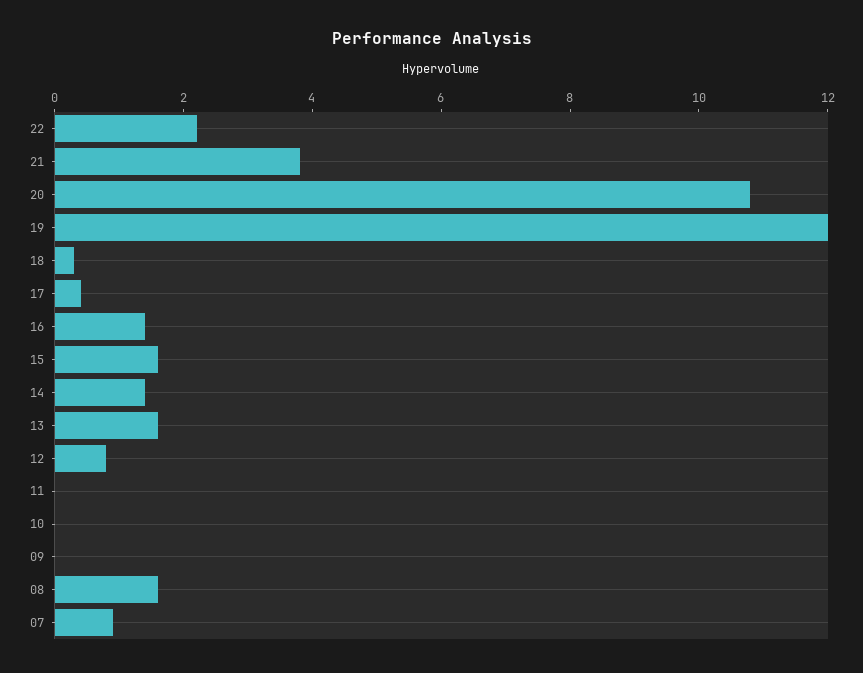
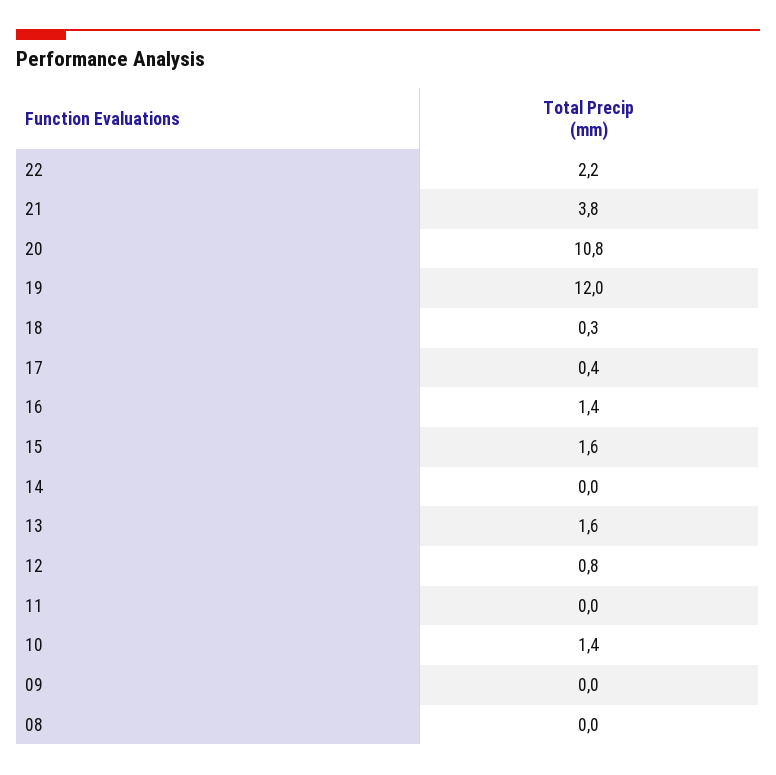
14: 1.5 -> 0
10: 0 -> 1.4
08: 1.5 -> 0
07: 1 -> none

